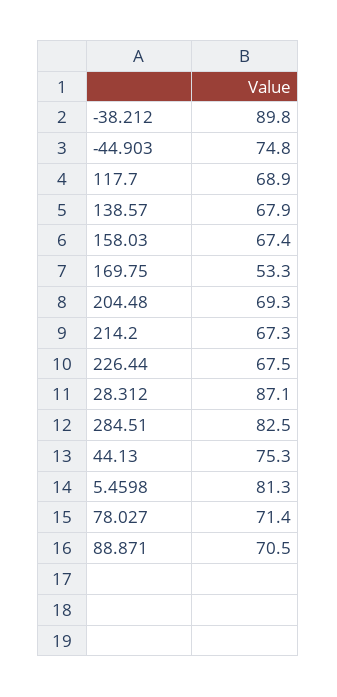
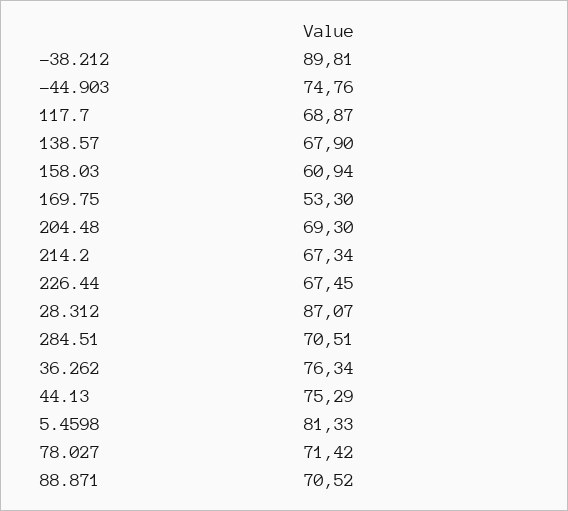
158.03: 67.4 -> 60.94
284.51: 82.5 -> 70.51
36.262: none -> 76.34

